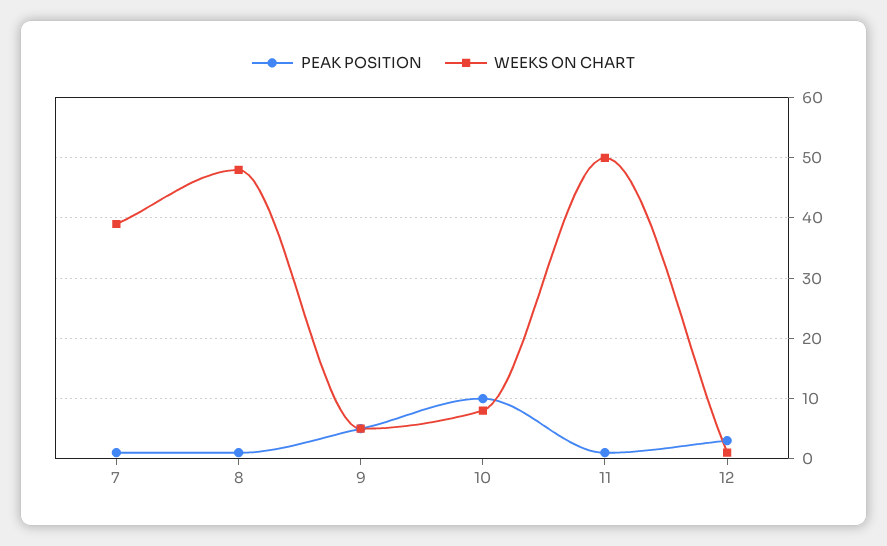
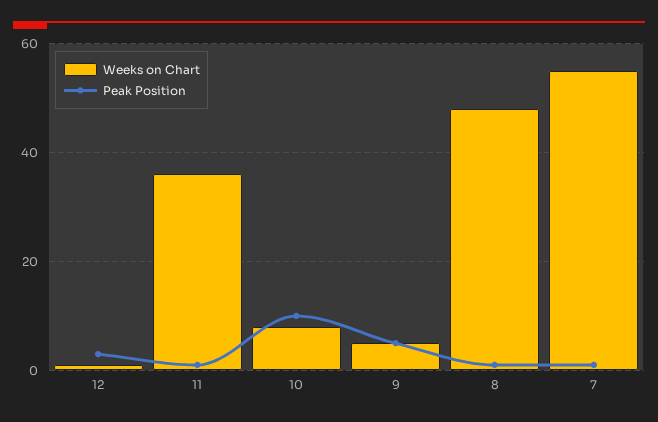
WEEKS ON CHART, 7: 39 -> 55
WEEKS ON CHART, 11: 50 -> 35

